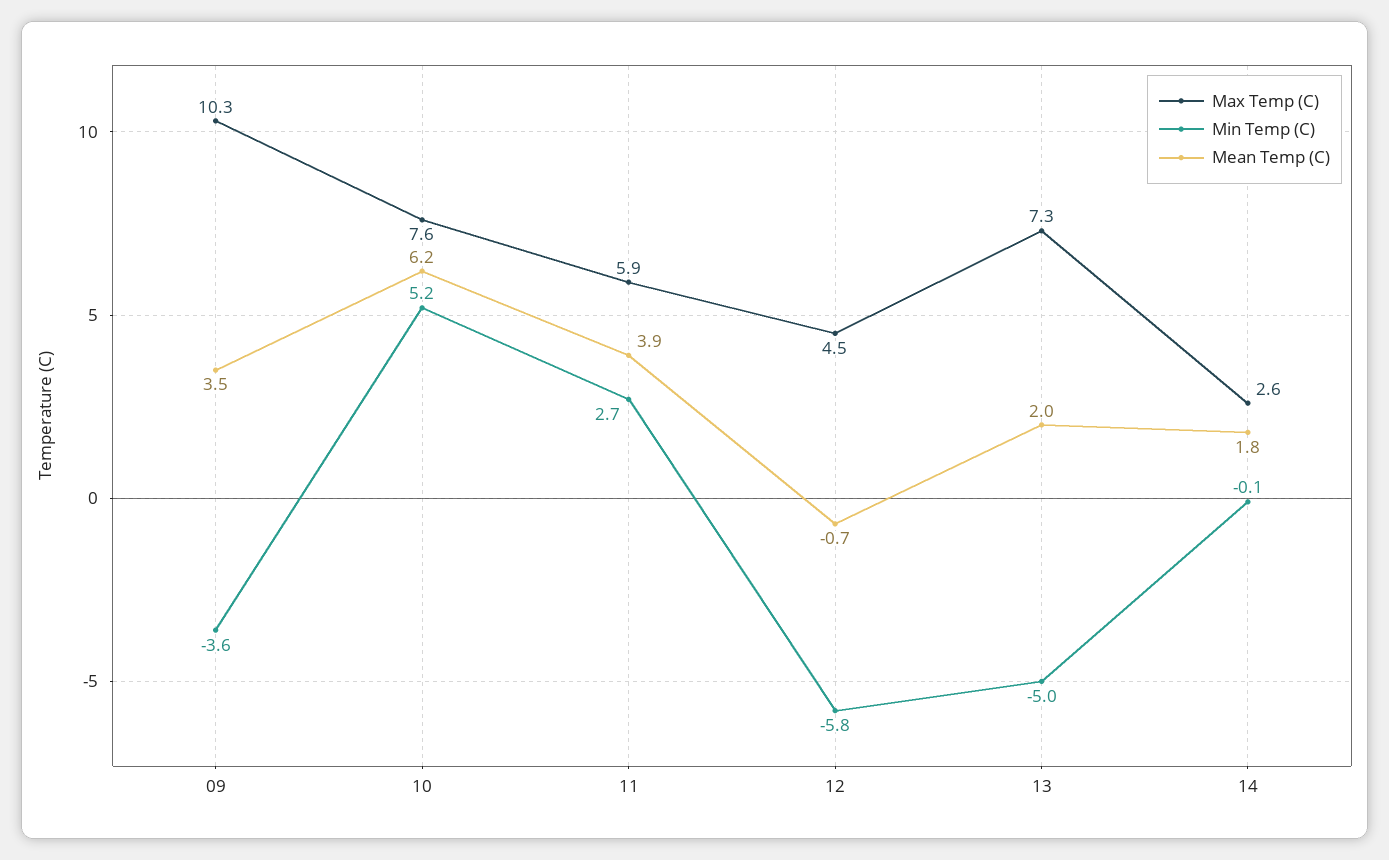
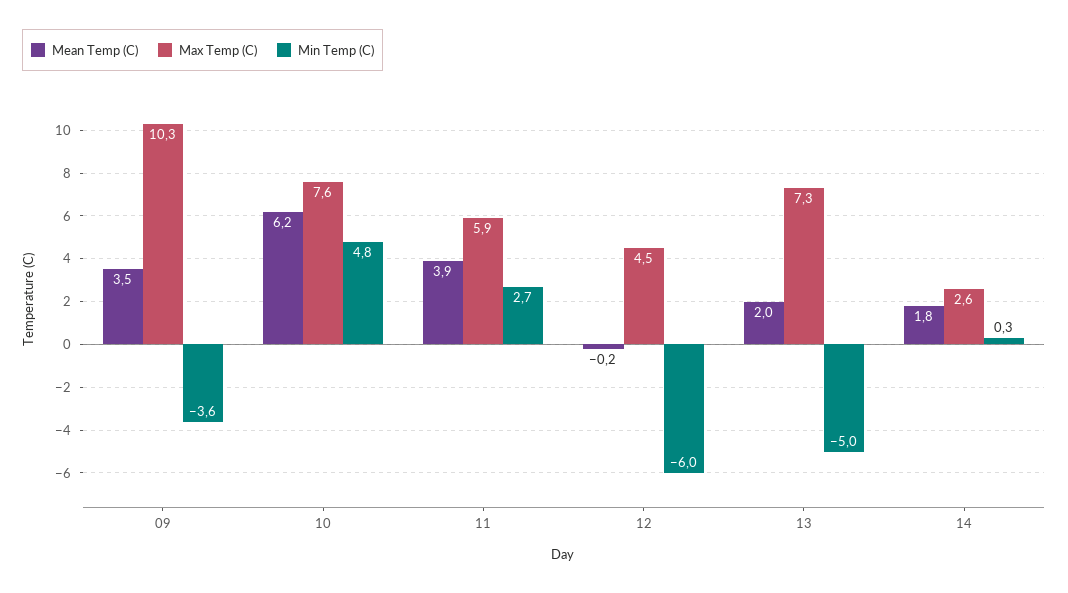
Min Temp (C), 10: 5.2 -> 4.8
Min Temp (C), 12: -5.8 -> -6
Mean Temp (C), 12: -0.7 -> -0.2
Min Temp (C), 14: -0.1 -> 0.3

